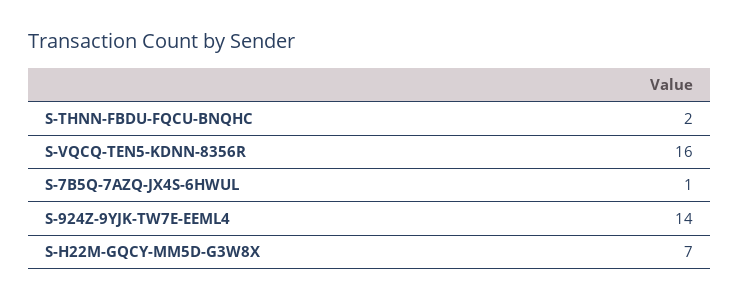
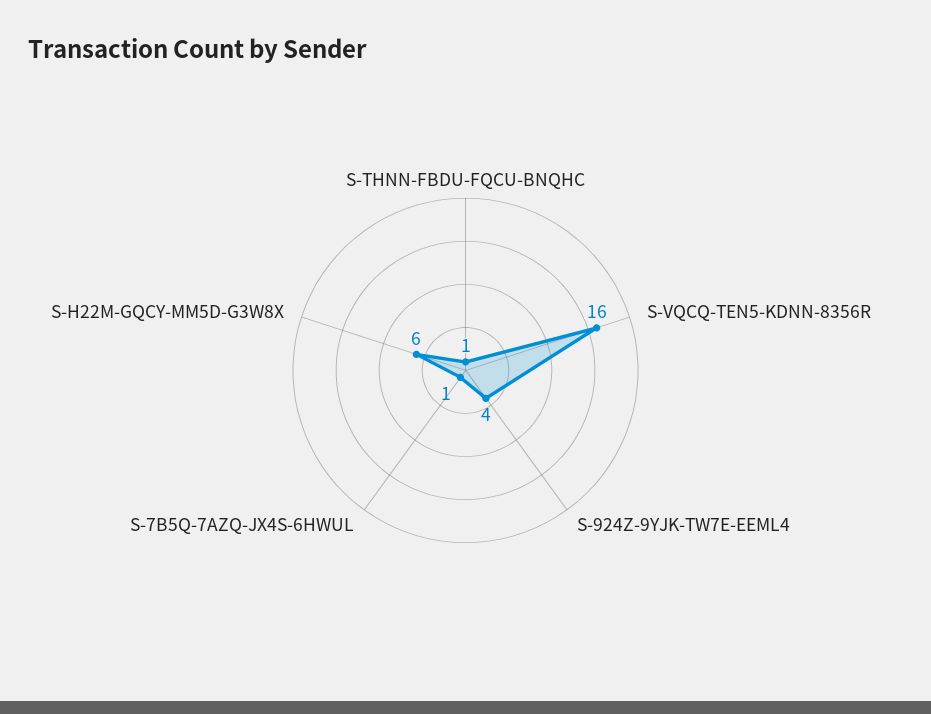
S-THNN-FBDU-FQCU-BNQHC: 2 -> 1
S-924Z-9YJK-TW7E-EEML4: 14 -> 4
S-H22M-GQCY-MM5D-G3W8X: 7 -> 6

